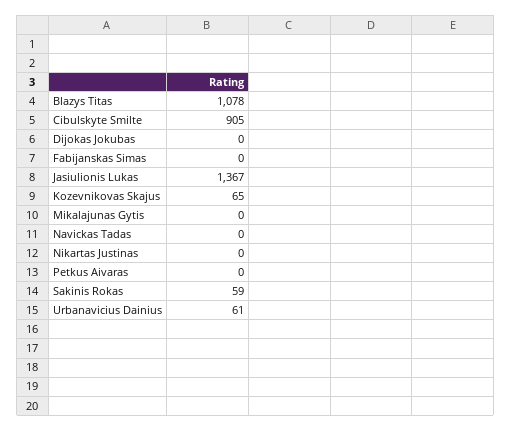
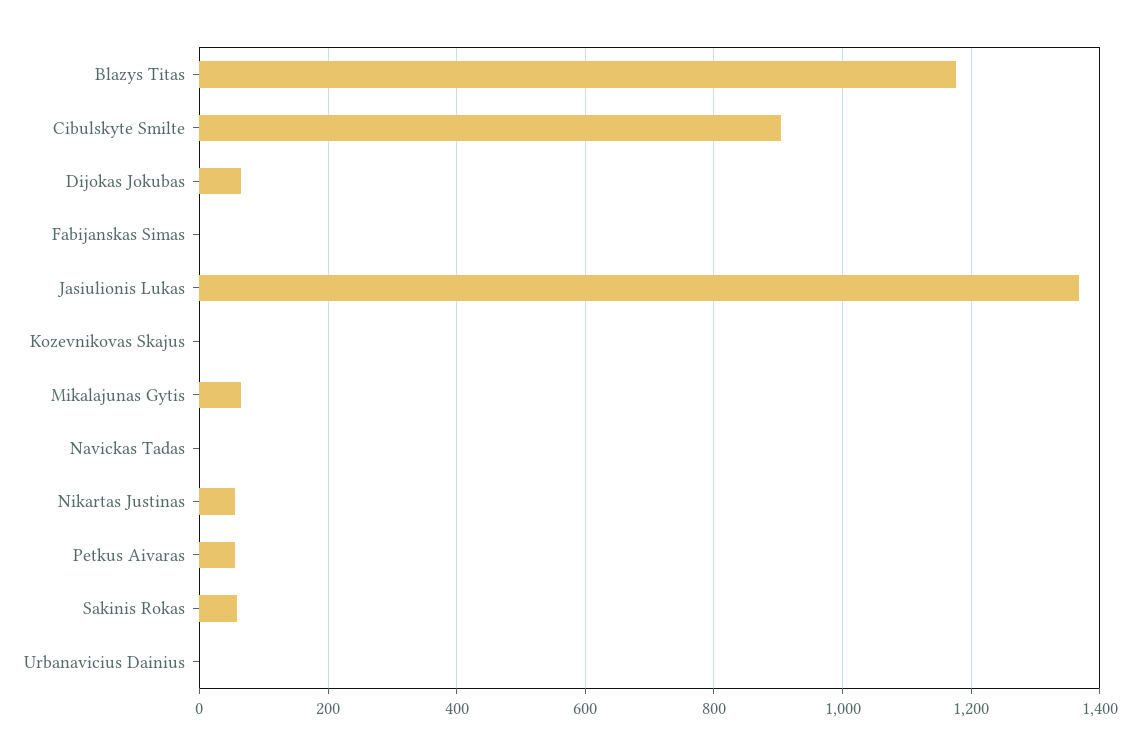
Blazys Titas: 1078 -> 1180
Dijokas Jokubas: 0 -> 60
Kozevnikovas Skajus: 65 -> 0
Mikalajunas Gytis: 0 -> 60
Nikartas Justinas: 0 -> 60
Petkus Aivaras: 0 -> 60
Urbanavicius Dainius: 61 -> 0

